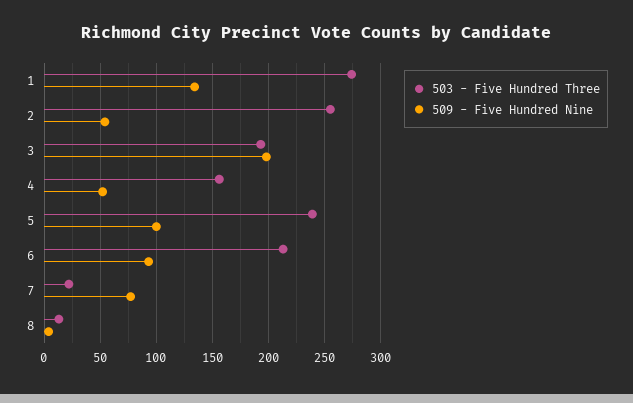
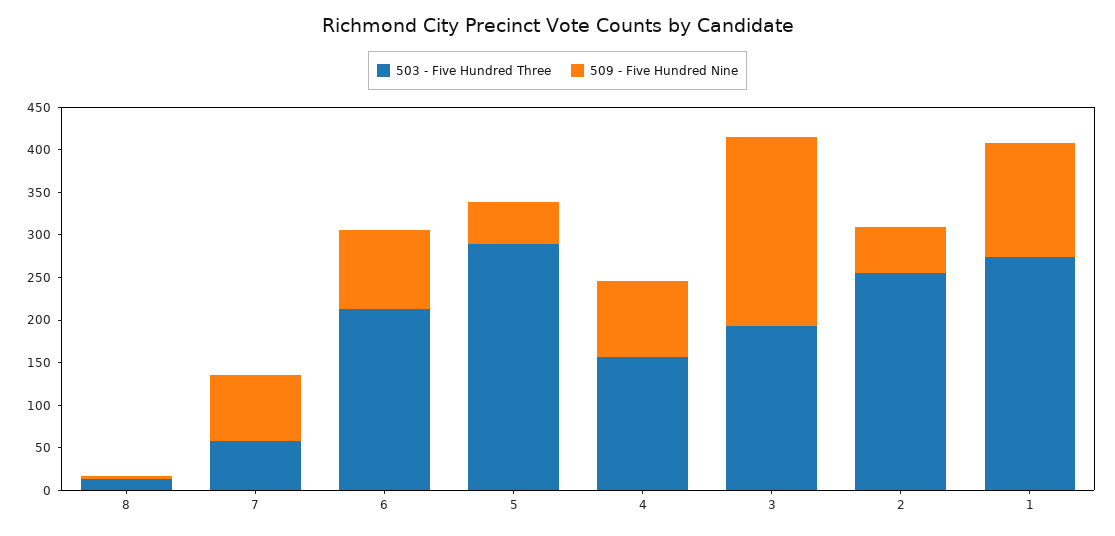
509 - Five Hundred Nine, 3: 200 -> 220
509 - Five Hundred Nine, 4: 50 -> 90
503 - Five Hundred Three, 5: 240 -> 290
509 - Five Hundred Nine, 5: 100 -> 50
503 - Five Hundred Three, 7: 20 -> 60

